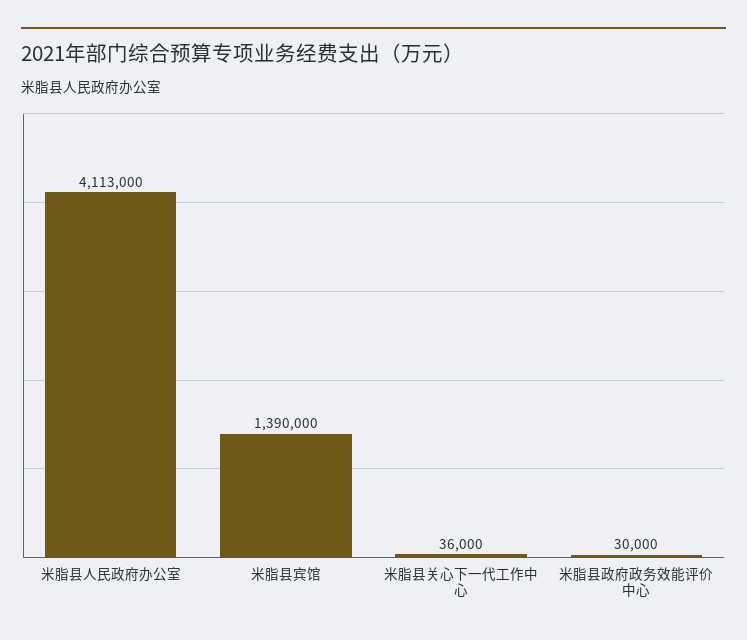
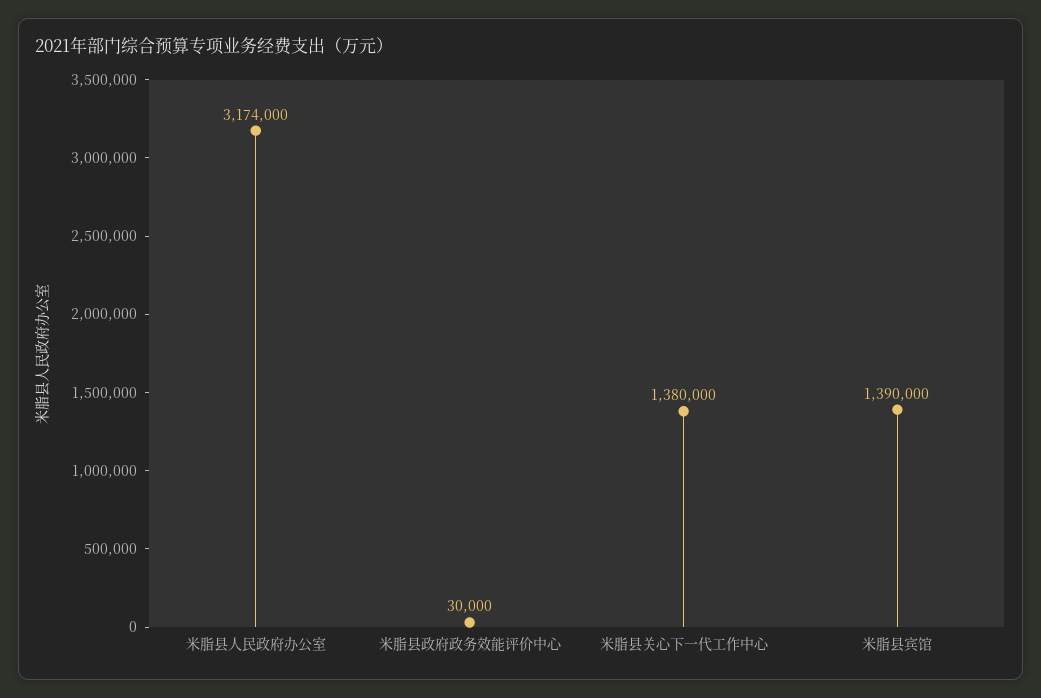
米脂县人民政府办公室: 4113000 -> 3174000
米脂县关心下一代工作中心: 36000 -> 1380000

